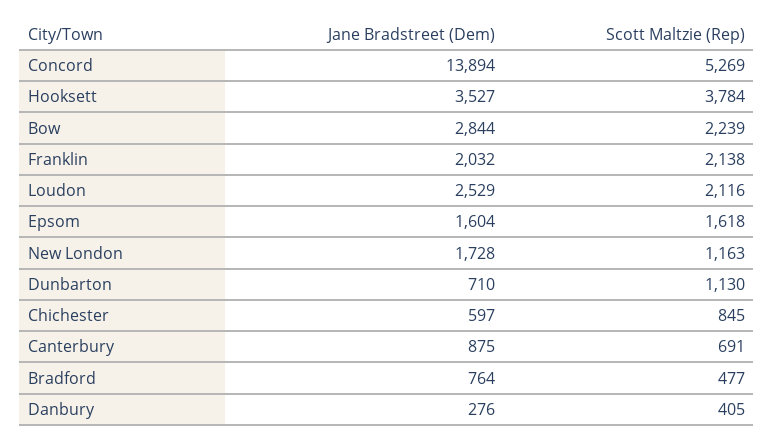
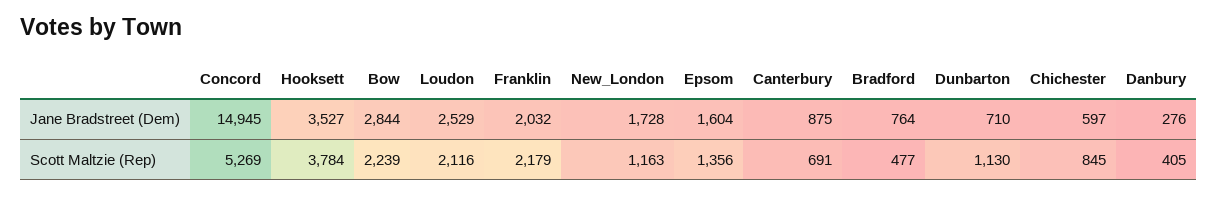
Jane Bradstreet (Dem), Concord: 13894 -> 14945
Scott Maltzie (Rep), Franklin: 2138 -> 2179
Scott Maltzie (Rep), Epsom: 1618 -> 1356

